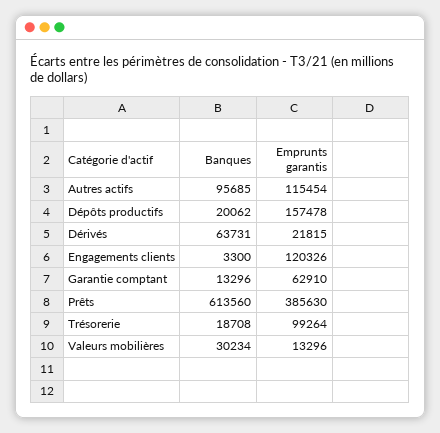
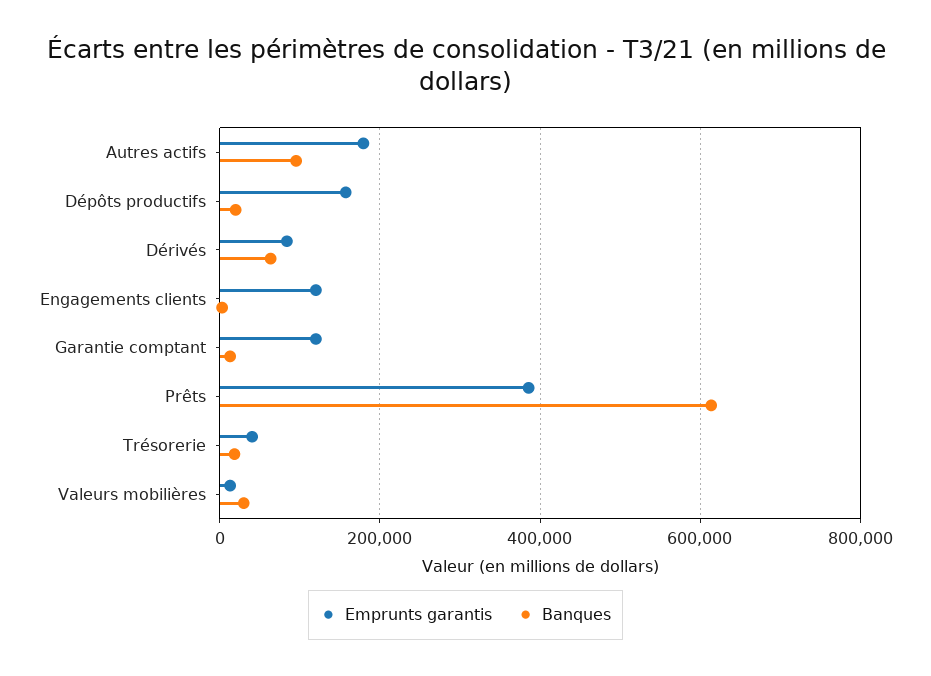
Emprunts garantis, Autres actifs: 115454 -> 180000
Emprunts garantis, Dérivés: 21815 -> 80000
Emprunts garantis, Garantie comptant: 62910 -> 120000
Emprunts garantis, Trésorerie: 99264 -> 40000

